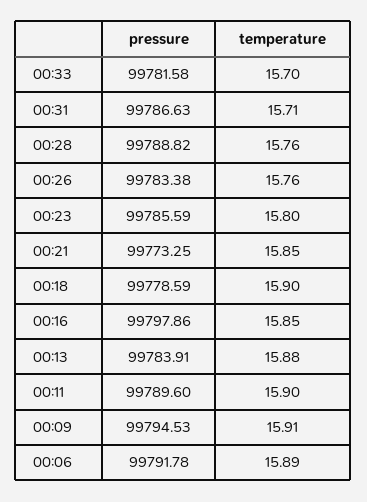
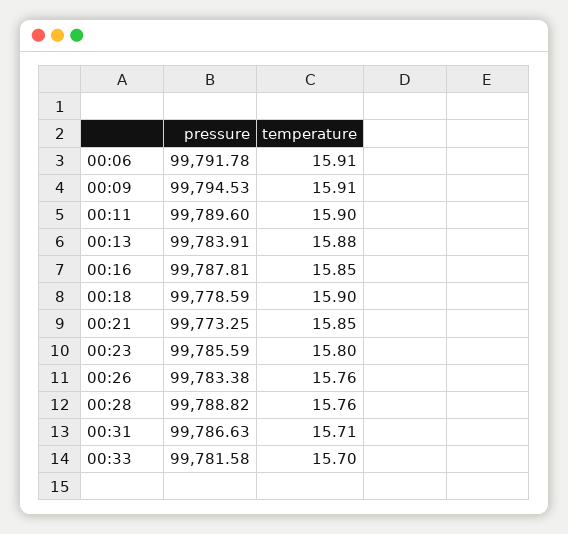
pressure, 00:16: 99797.86 -> 99787.81
temperature, 00:06: 15.89 -> 15.91

